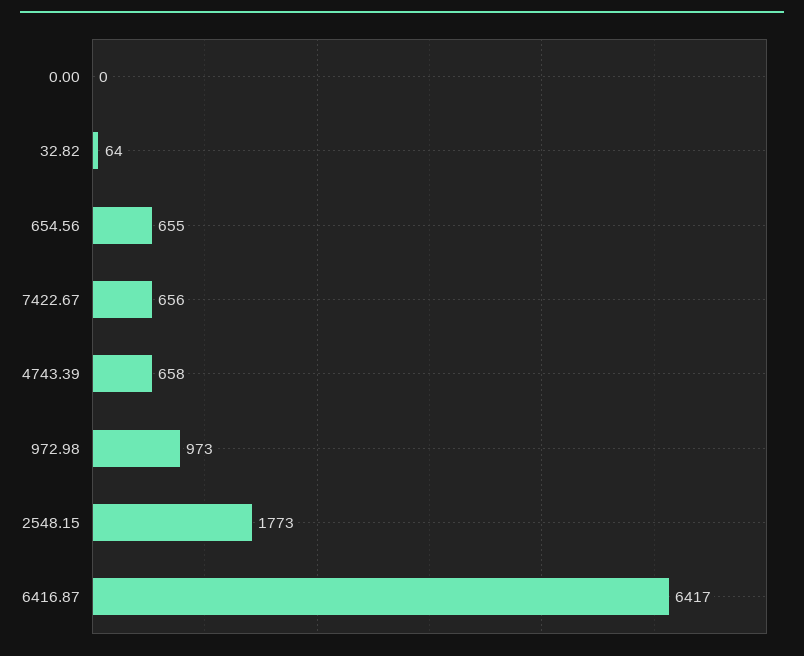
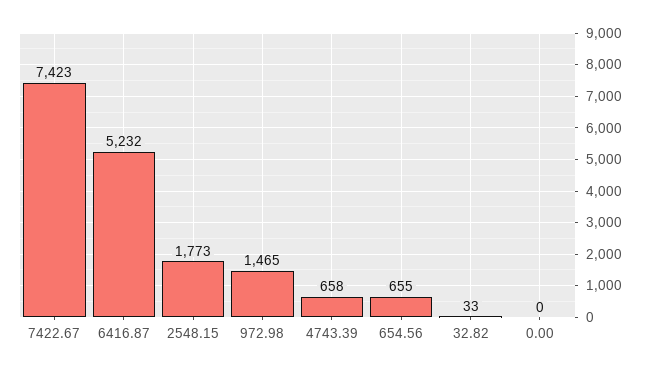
32.82: 64 -> 33
7422.67: 656 -> 7423
972.98: 973 -> 1465
6416.87: 6417 -> 5232

